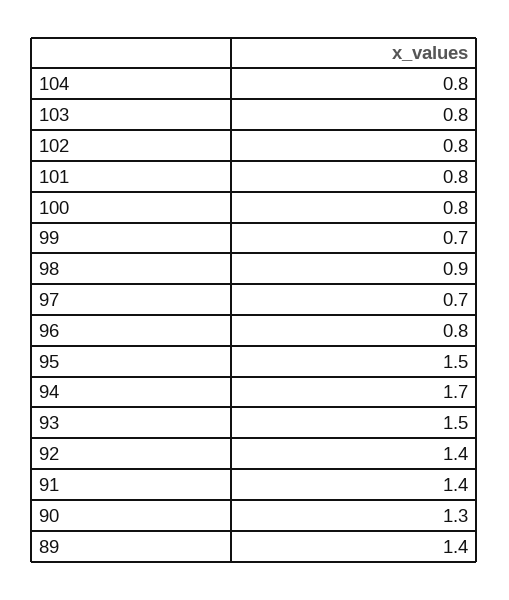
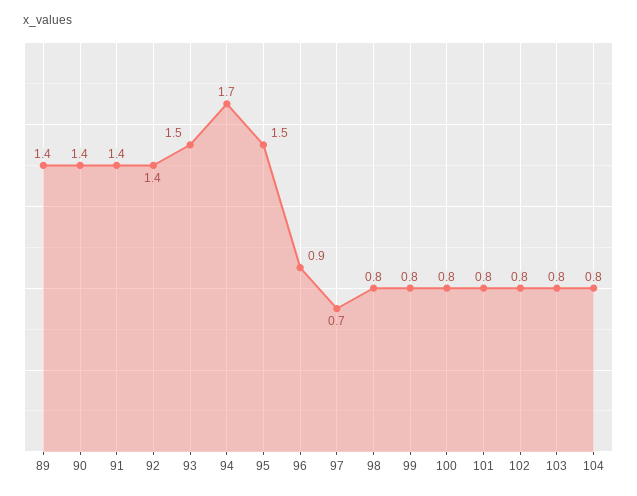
99: 0.7 -> 0.8
98: 0.9 -> 0.8
96: 0.8 -> 0.9
90: 1.3 -> 1.4

